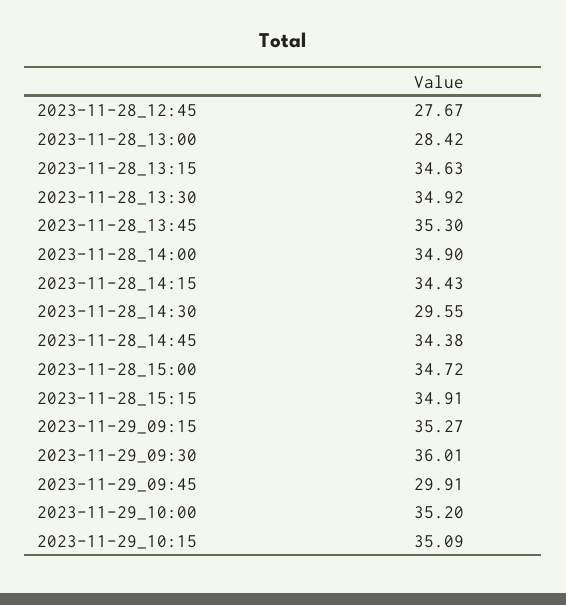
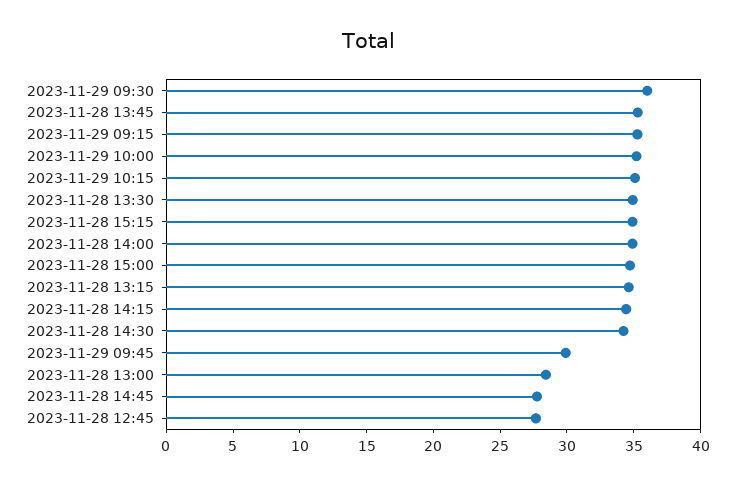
2023-11-28_14:30: 29.55 -> 34
2023-11-28_14:45: 34.38 -> 28

